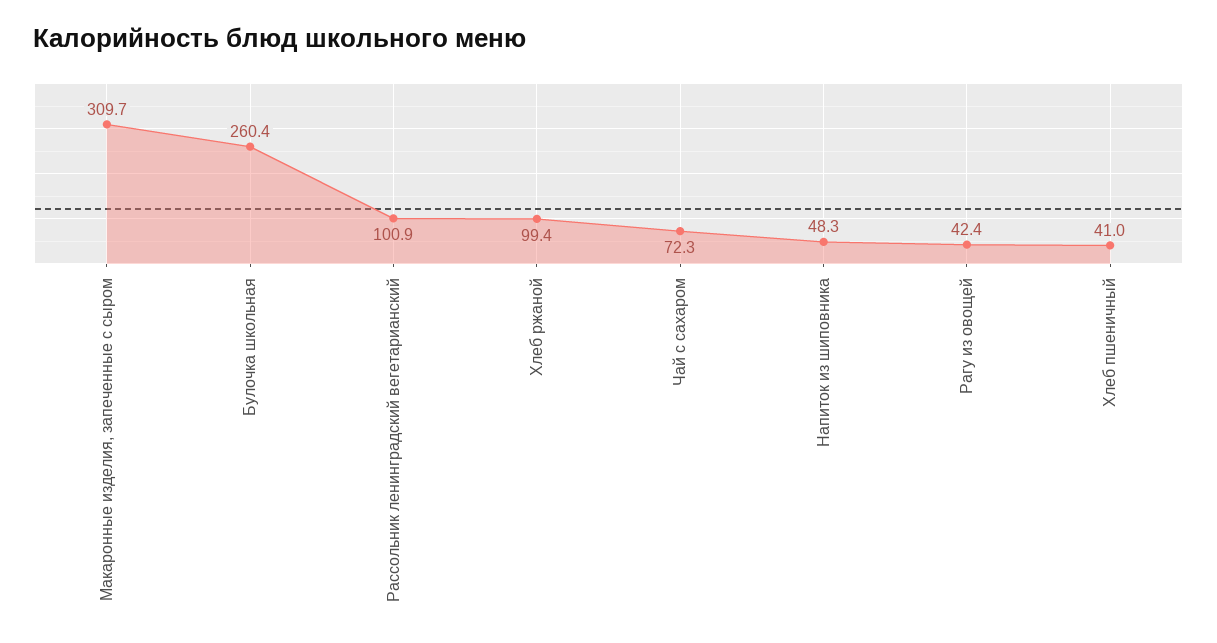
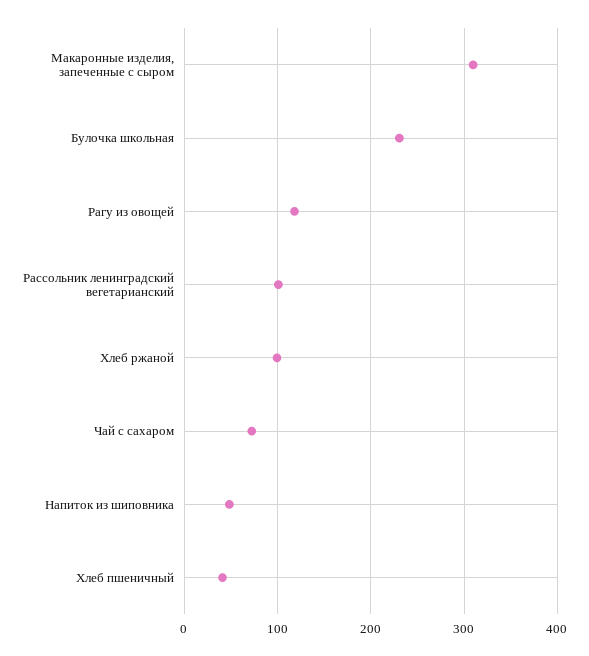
Булочка школьная: 260.4 -> 230
Рагу из овощей: 42.4 -> 120

